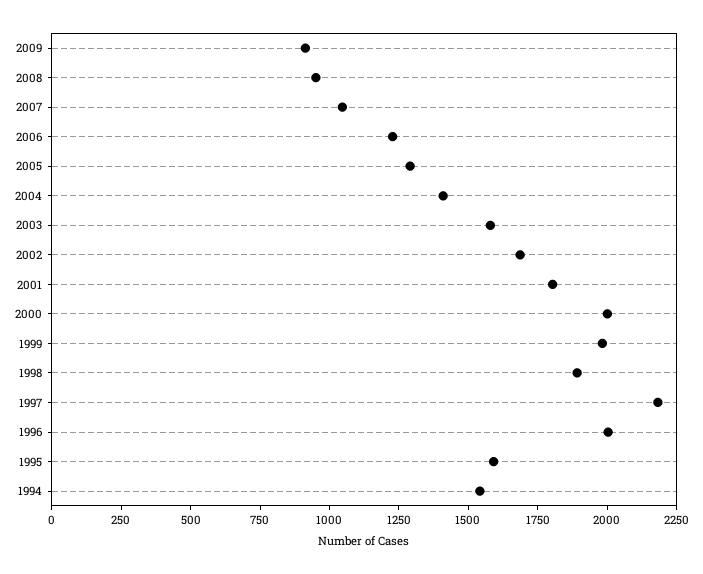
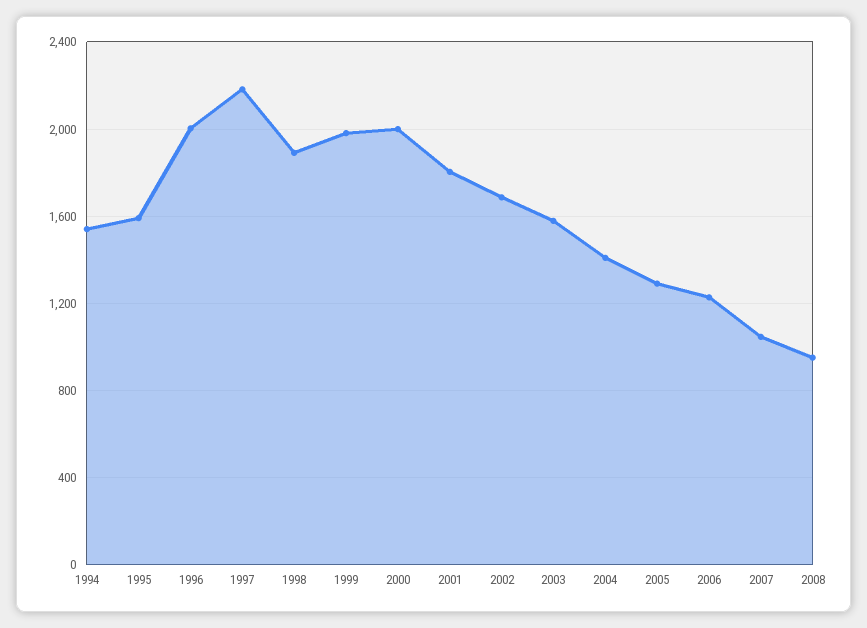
2009: 900 -> none

